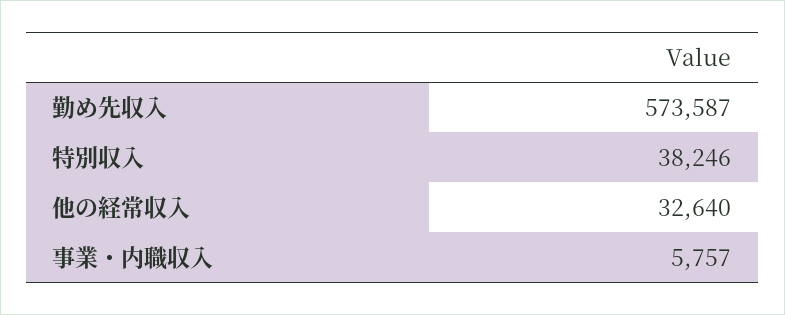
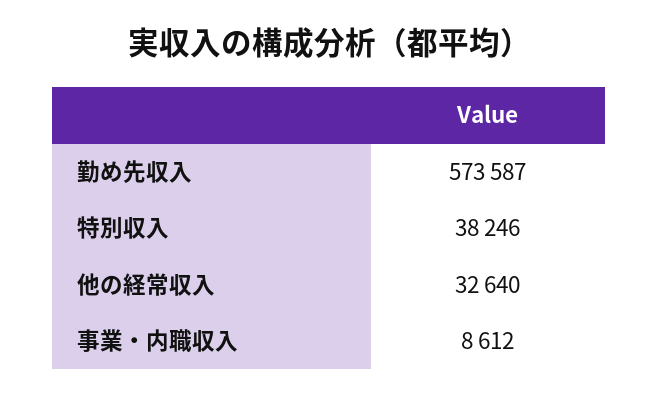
事業・内職収入: 5757 -> 8612

